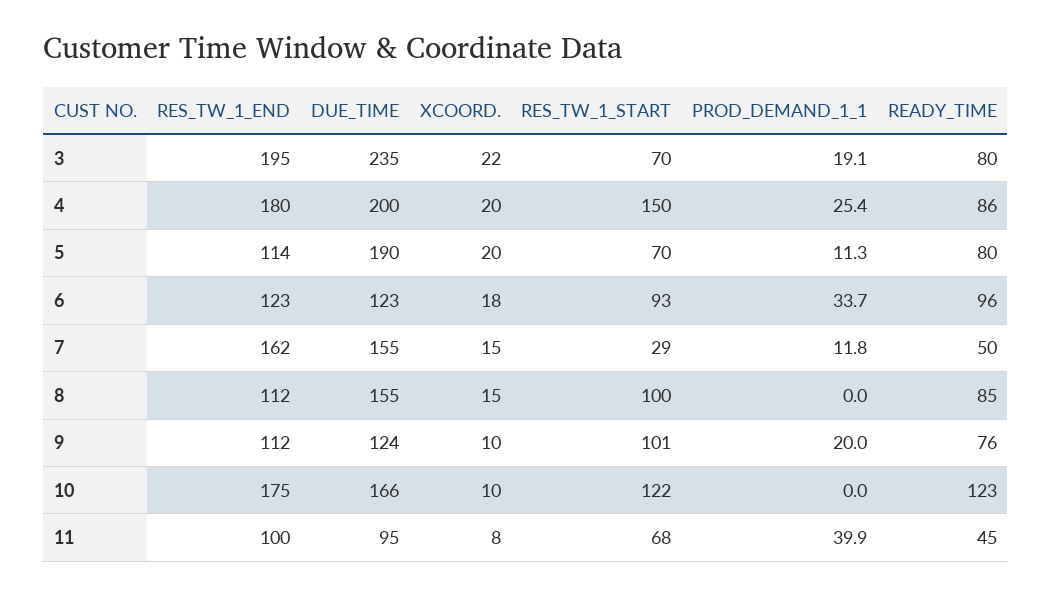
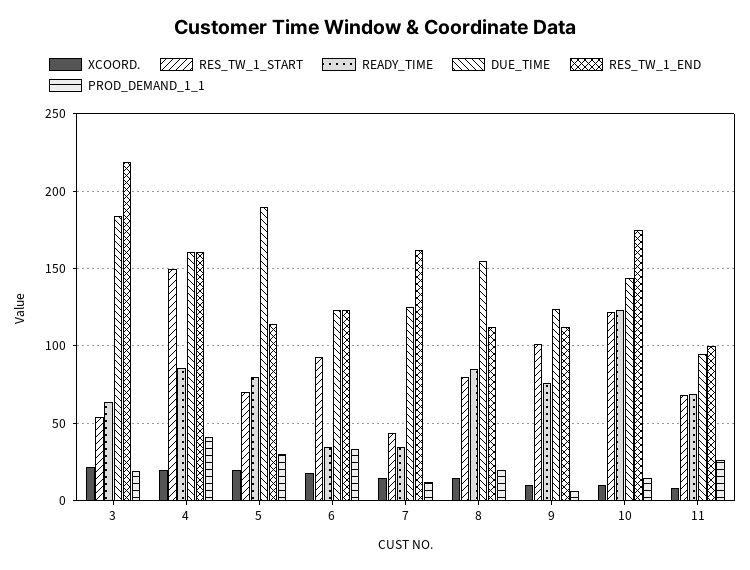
RES_TW_1_END, 3: 195 -> 220
DUE_TIME, 3: 235 -> 185
RES_TW_1_START, 3: 70 -> 55
READY_TIME, 3: 80 -> 65
RES_TW_1_END, 4: 180 -> 160
DUE_TIME, 4: 200 -> 160
PROD_DEMAND_1_1, 4: 25.4 -> 40
PROD_DEMAND_1_1, 5: 11.3 -> 30
READY_TIME, 6: 96 -> 35
DUE_TIME, 7: 155 -> 125
RES_TW_1_START, 7: 29 -> 45
READY_TIME, 7: 50 -> 35
RES_TW_1_START, 8: 100 -> 80
PROD_DEMAND_1_1, 8: 0 -> 20
PROD_DEMAND_1_1, 9: 20 -> 5
DUE_TIME, 10: 166 -> 145
PROD_DEMAND_1_1, 10: 0 -> 15
PROD_DEMAND_1_1, 11: 39.9 -> 25
READY_TIME, 11: 45 -> 70

